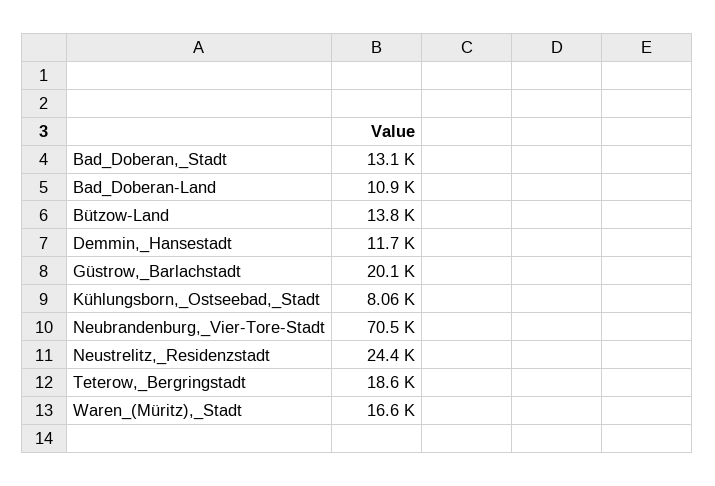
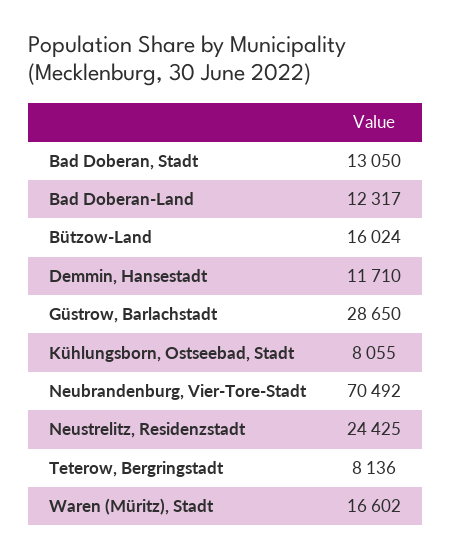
Bad_Doberan-Land: 10900 -> 12317
Bützow-Land: 13800 -> 16024
Güstrow,_Barlachstadt: 20100 -> 28650
Teterow,_Bergringstadt: 18600 -> 8136

